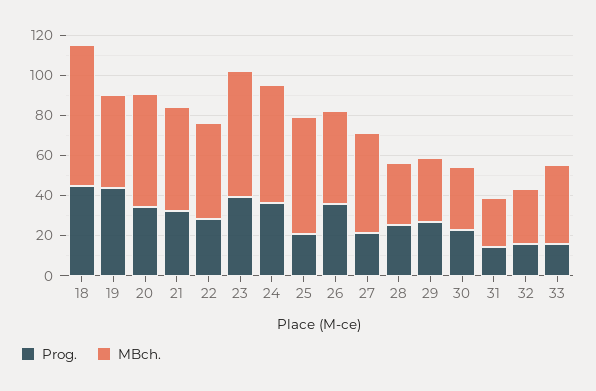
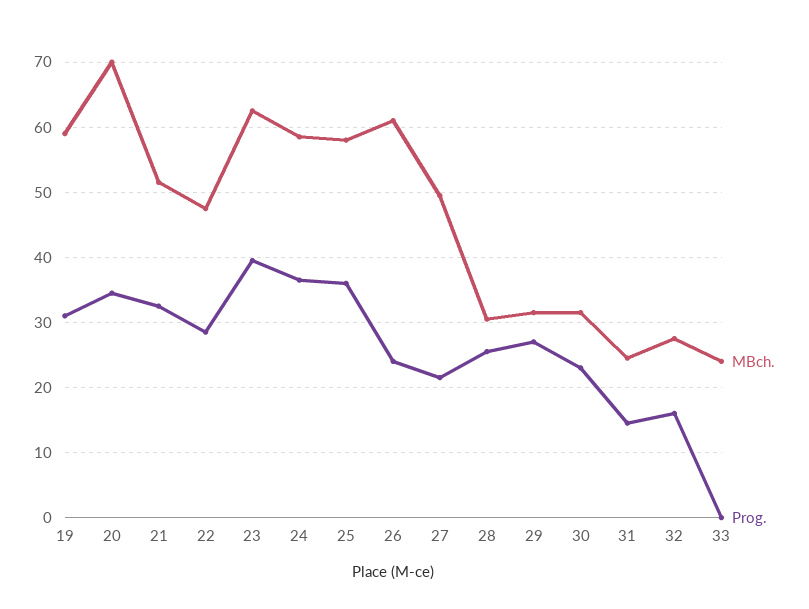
Prog., 18: 45 -> none
MBch., 18: 70 -> none
Prog., 19: 45 -> 31
MBch., 19: 45 -> 59
MBch., 20: 55 -> 70
Prog., 25: 20 -> 36
Prog., 26: 35 -> 24
MBch., 26: 45 -> 61
Prog., 33: 15 -> 0
MBch., 33: 40 -> 24

